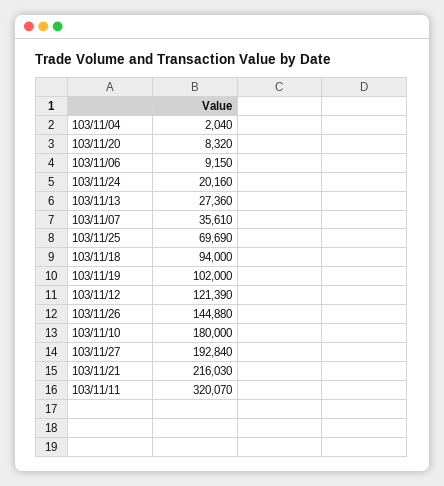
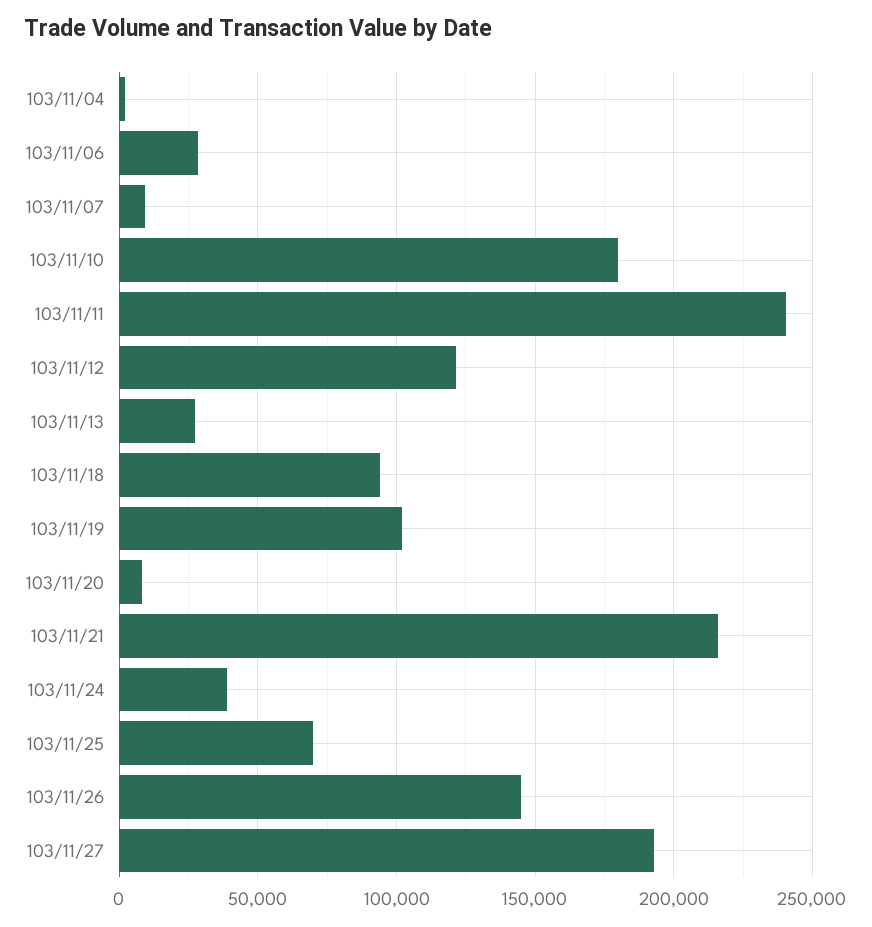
103/11/06: 9150 -> 30000
103/11/24: 20160 -> 40000
103/11/07: 35610 -> 10000
103/11/11: 320070 -> 240000

